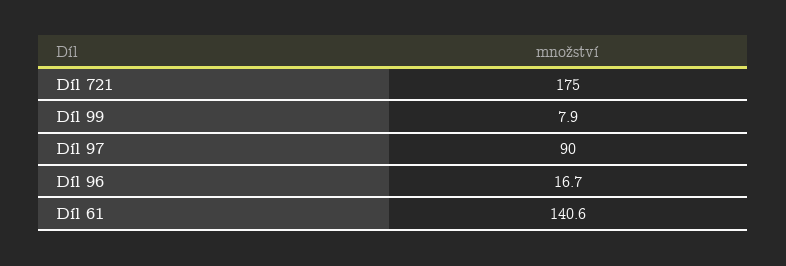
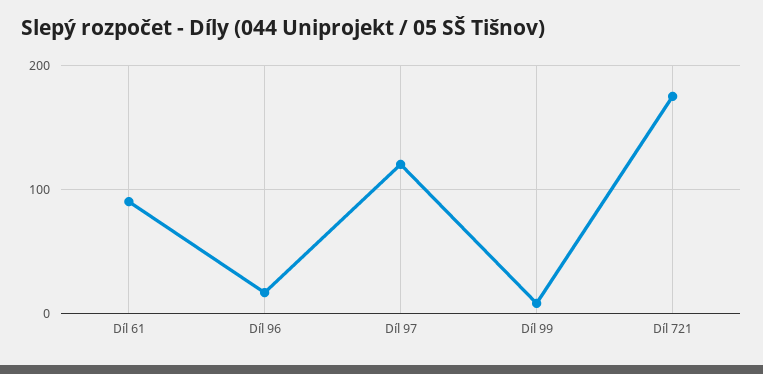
Díl 97: 90 -> 120
Díl 61: 140.6 -> 90

